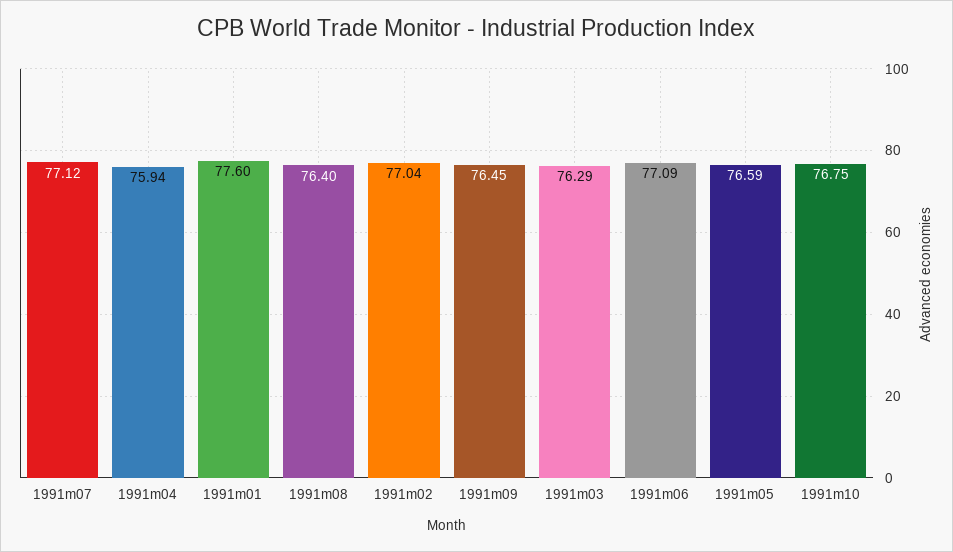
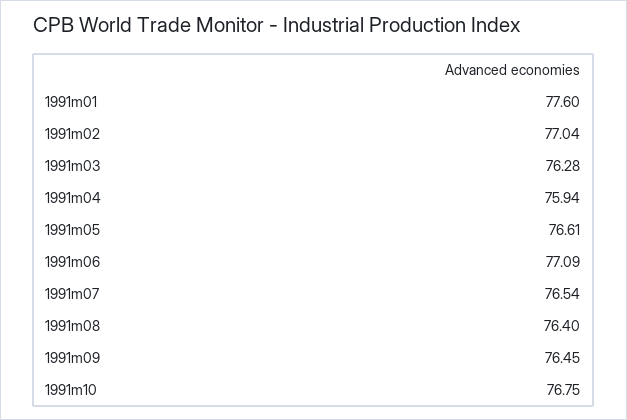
1991m07: 77.12 -> 76.54
1991m03: 76.29 -> 76.28
1991m05: 76.59 -> 76.61

